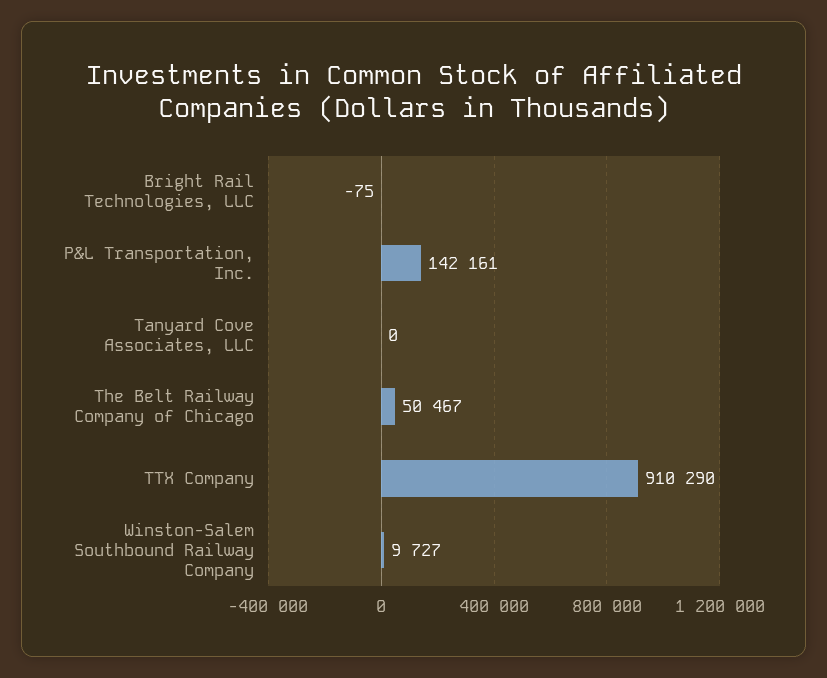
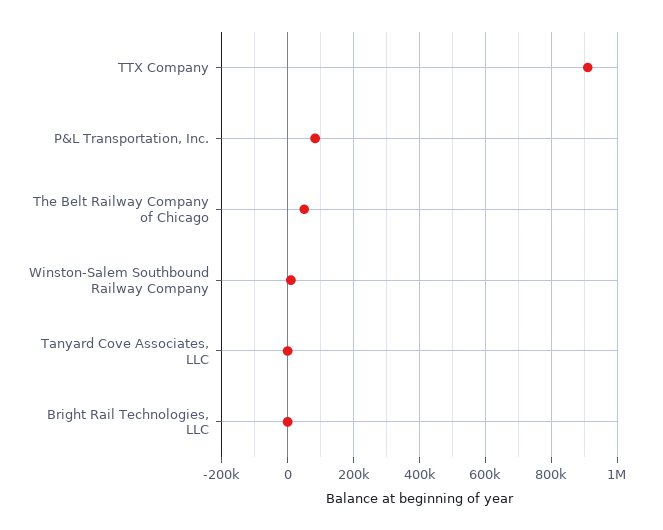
P&L Transportation, Inc.: 142161 -> 80000

